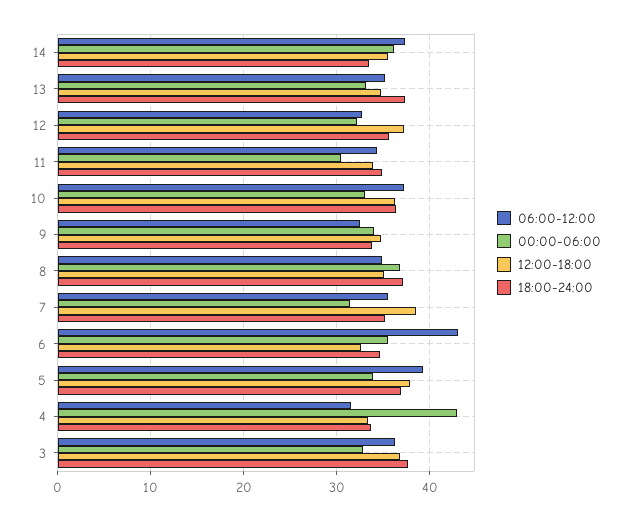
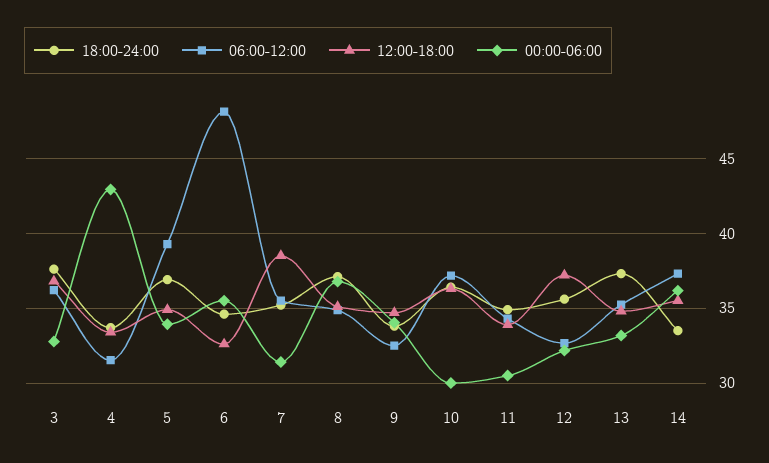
00:00-06:00, 10: 33 -> 30
06:00-12:00, 6: 43 -> 48
12:00-18:00, 5: 38 -> 35

